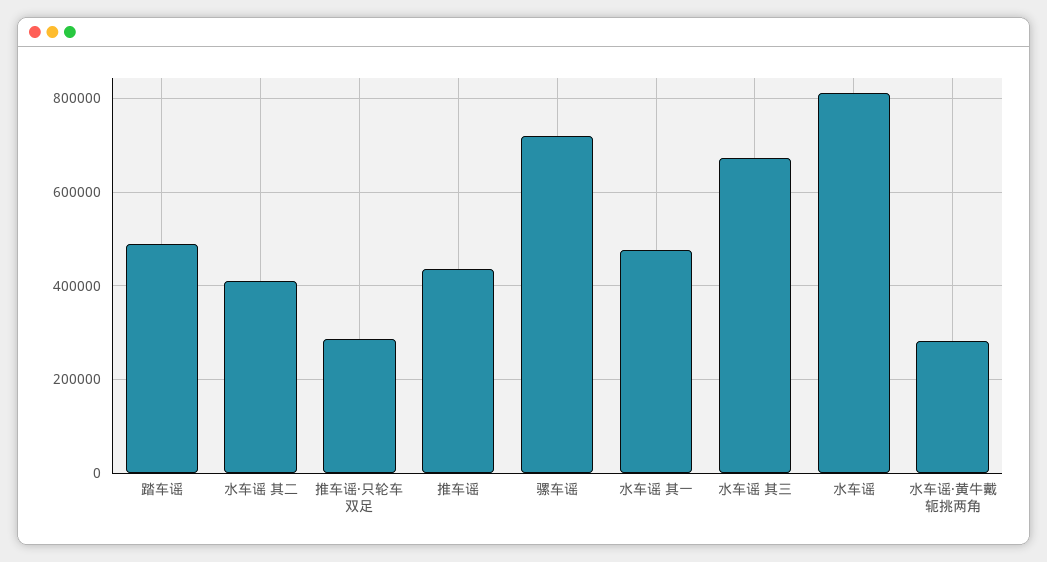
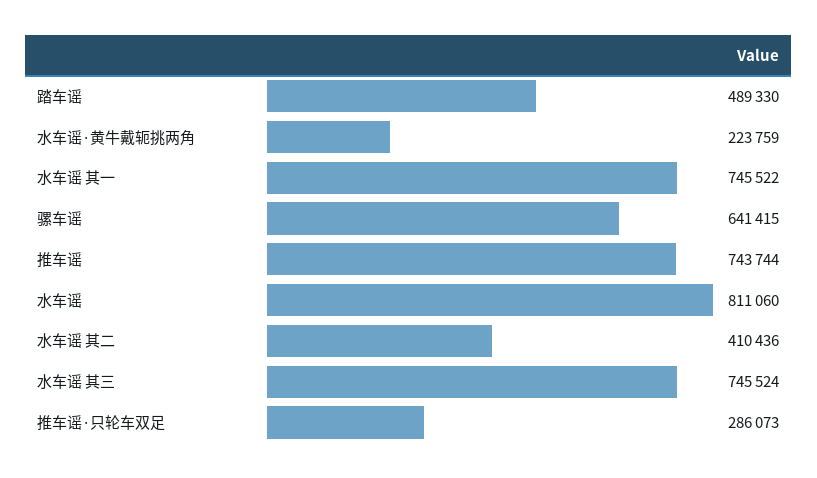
推车谣: 440000 -> 743744
骡车谣: 720000 -> 641415
水车谣 其一: 480000 -> 745522
水车谣 其三: 680000 -> 745524
水车谣·黄牛戴轭挑两角: 280000 -> 223759

